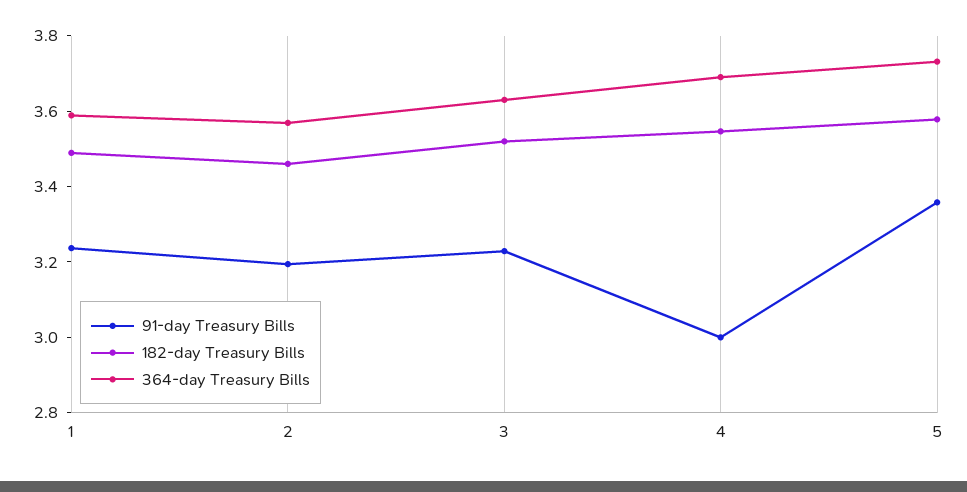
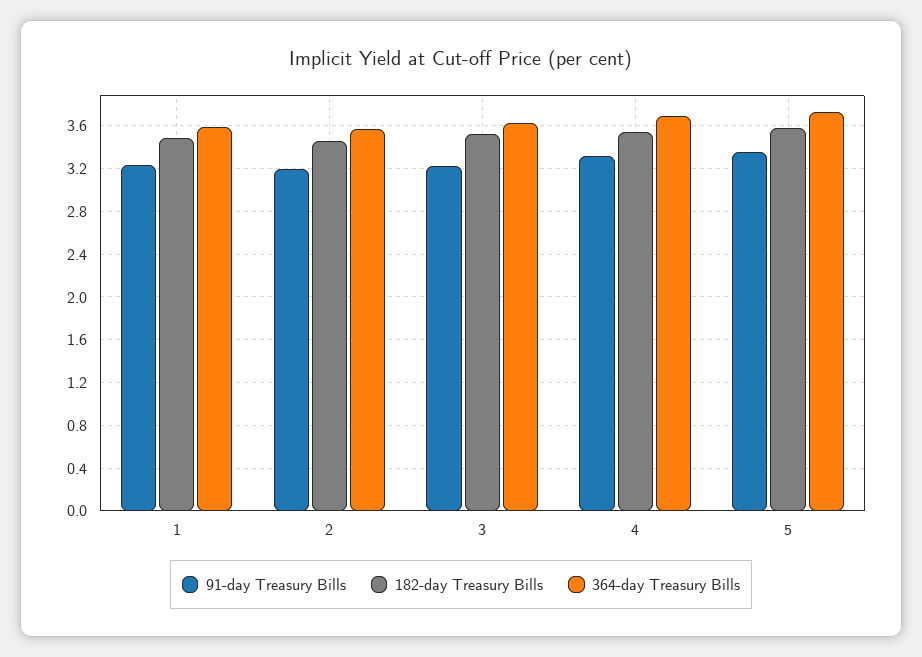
91-day Treasury Bills, 4: 3 -> 3.3

